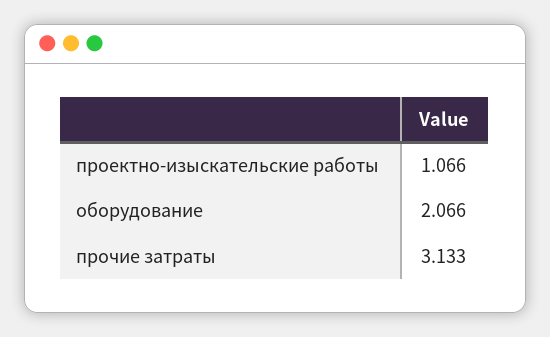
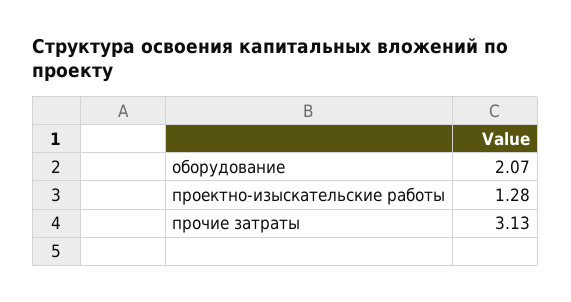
проектно-изыскательские работы: 1.066 -> 1.28

